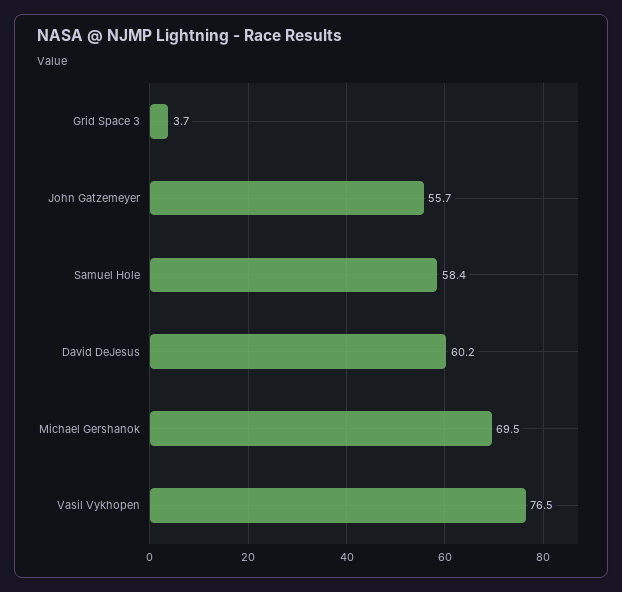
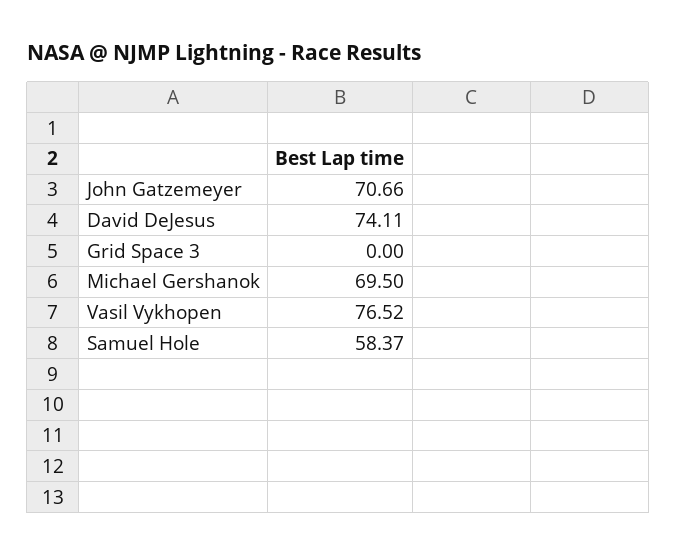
Grid Space 3: 3.7 -> 0
John Gatzemeyer: 55.7 -> 70.66
David DeJesus: 60.2 -> 74.11

